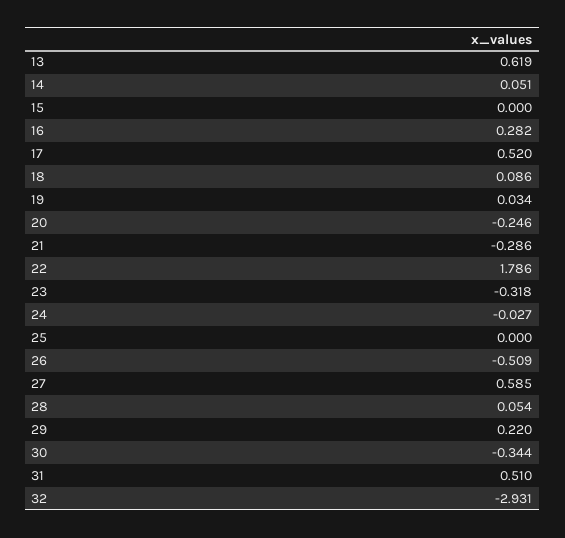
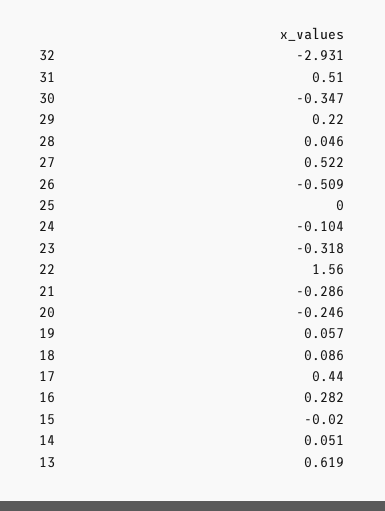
15: 0 -> -0.02
17: 0.52 -> 0.44
19: 0.034 -> 0.057
22: 1.786 -> 1.56
24: -0.027 -> -0.104
27: 0.585 -> 0.522
28: 0.054 -> 0.046
30: -0.344 -> -0.347

